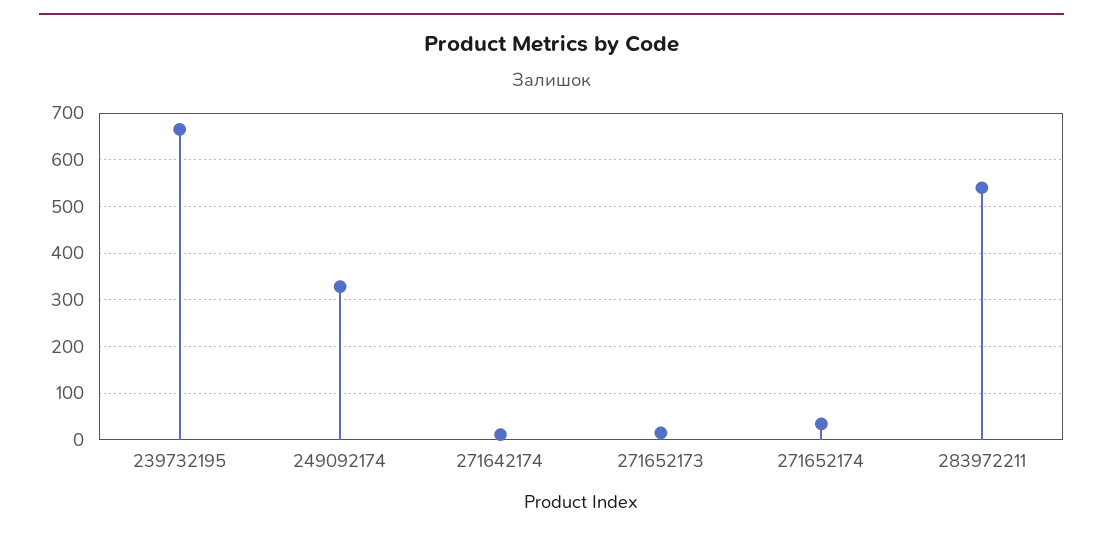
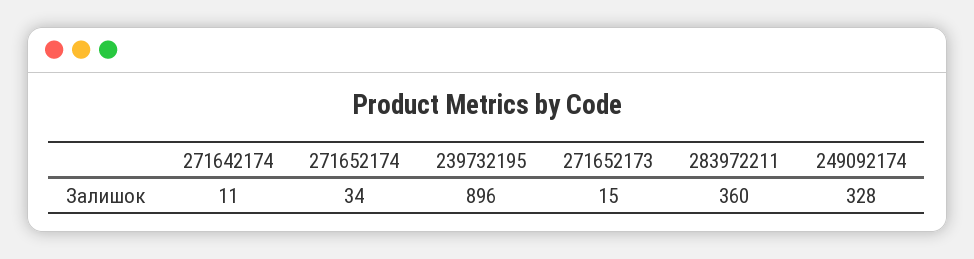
239732195: 660 -> 896
283972211: 540 -> 360

